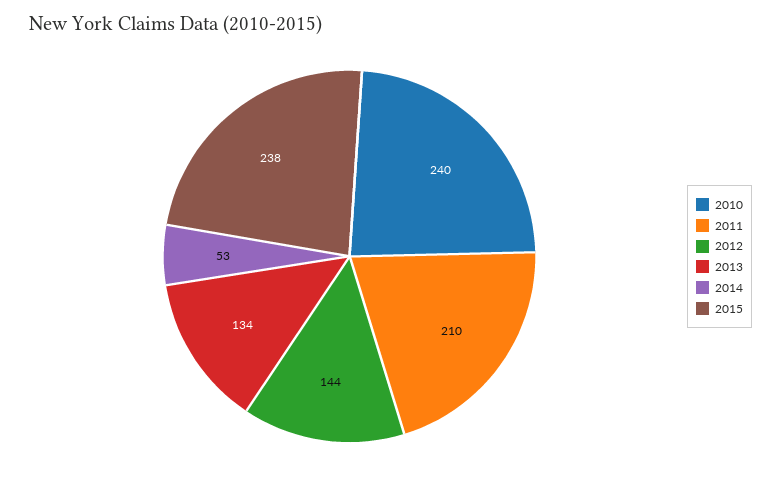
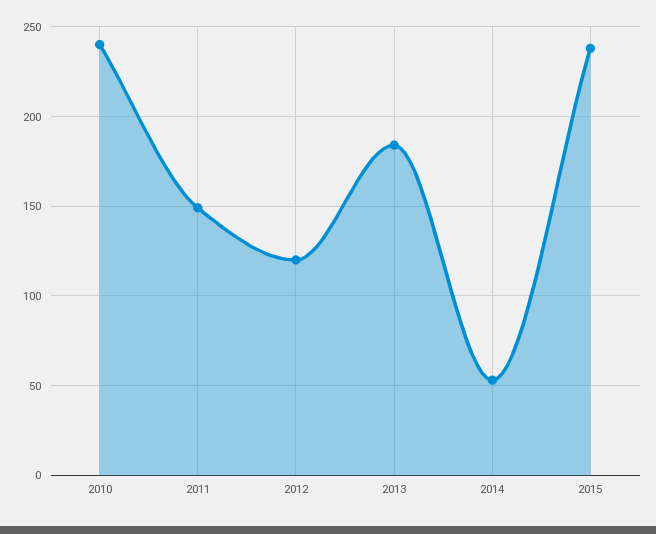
2011: 210 -> 150
2012: 144 -> 120
2013: 134 -> 185

